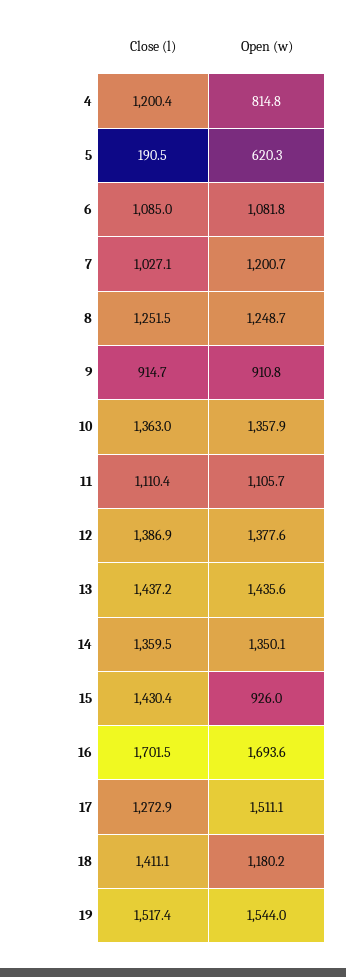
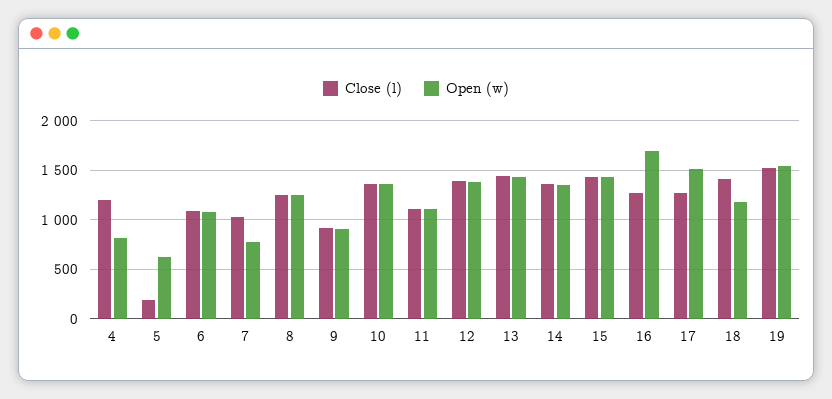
Open (w), 7: 1200.7 -> 800
Open (w), 15: 926 -> 1400
Close (l), 16: 1701.5 -> 1300

